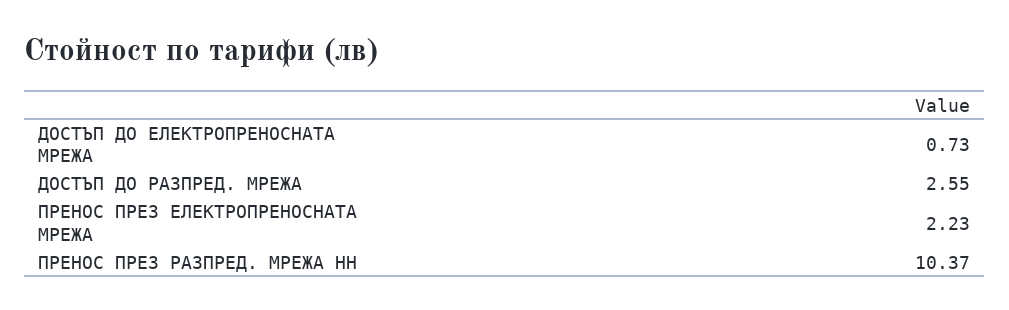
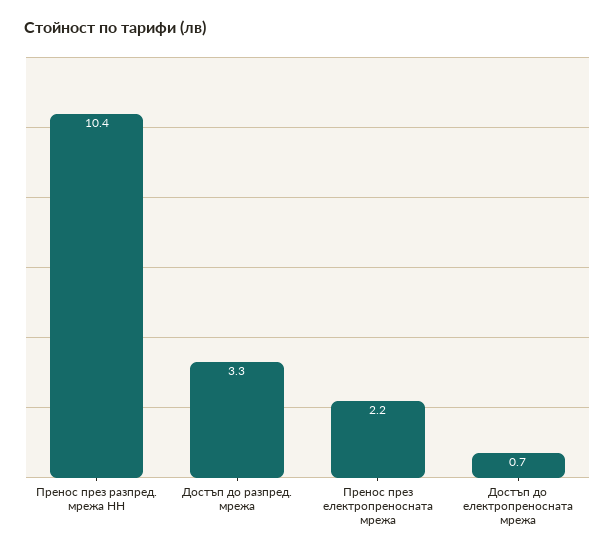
ДОСТЪП ДО РАЗПРЕД. МРЕЖА: 2.55 -> 3.3

